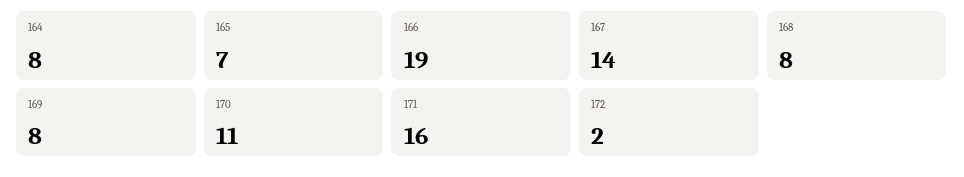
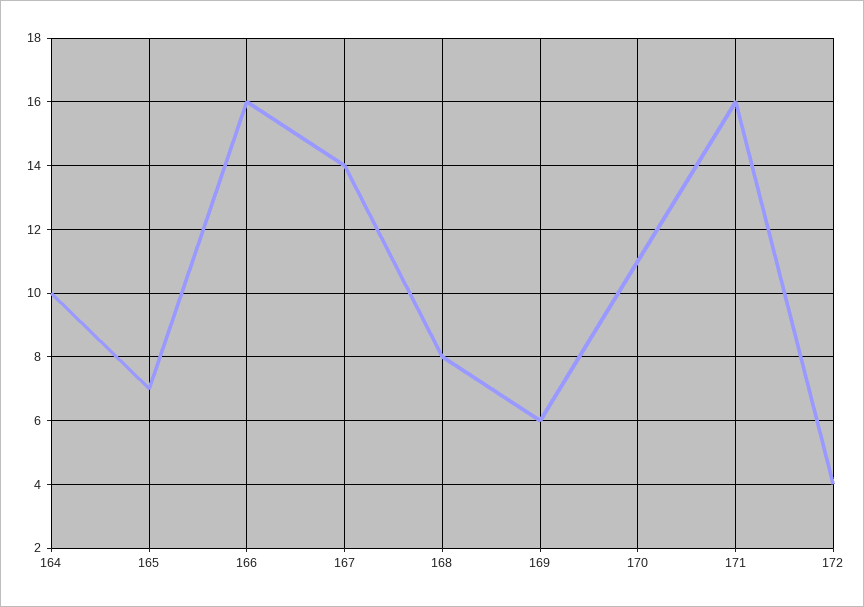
164: 8 -> 10
166: 19 -> 16
169: 8 -> 6
172: 2 -> 4

